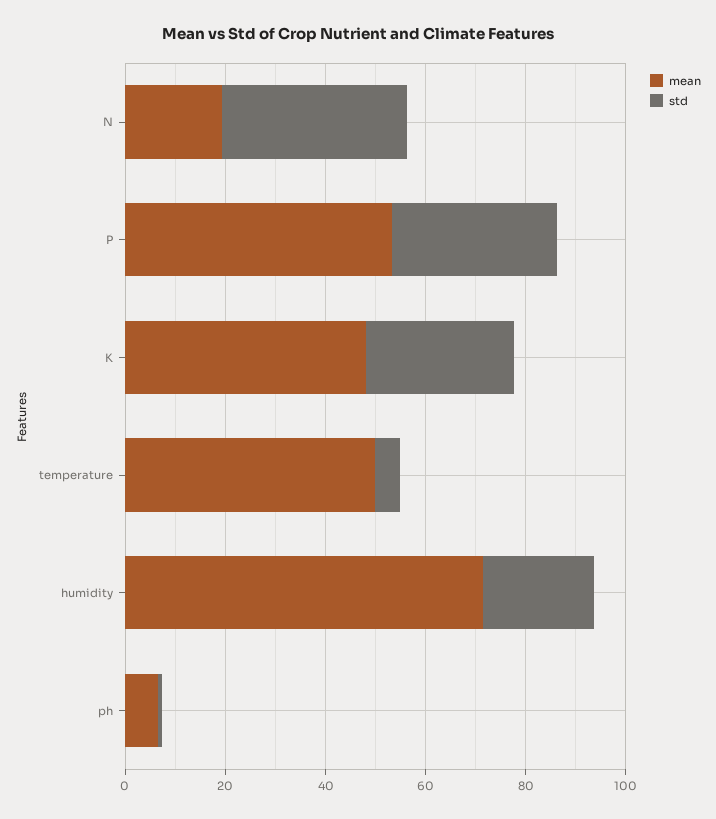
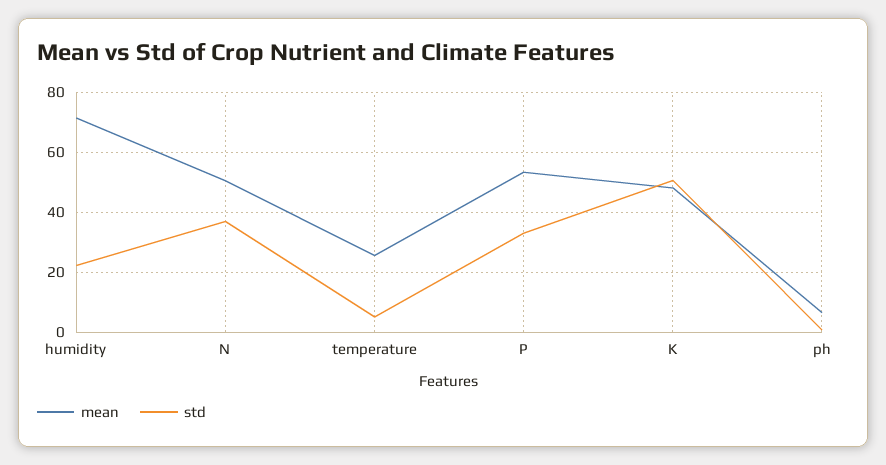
mean, N: 20 -> 50
std, K: 30 -> 50
mean, temperature: 50 -> 25

